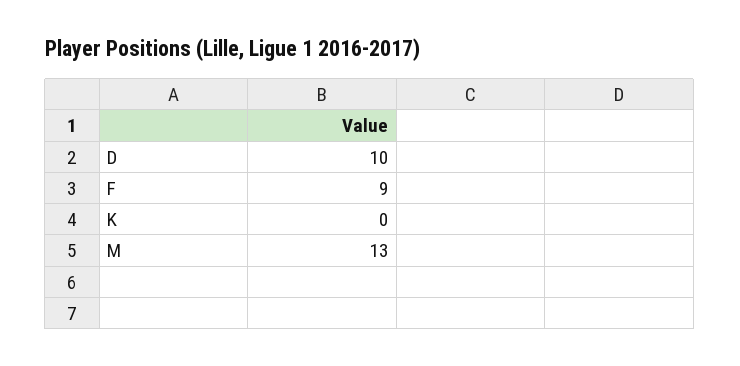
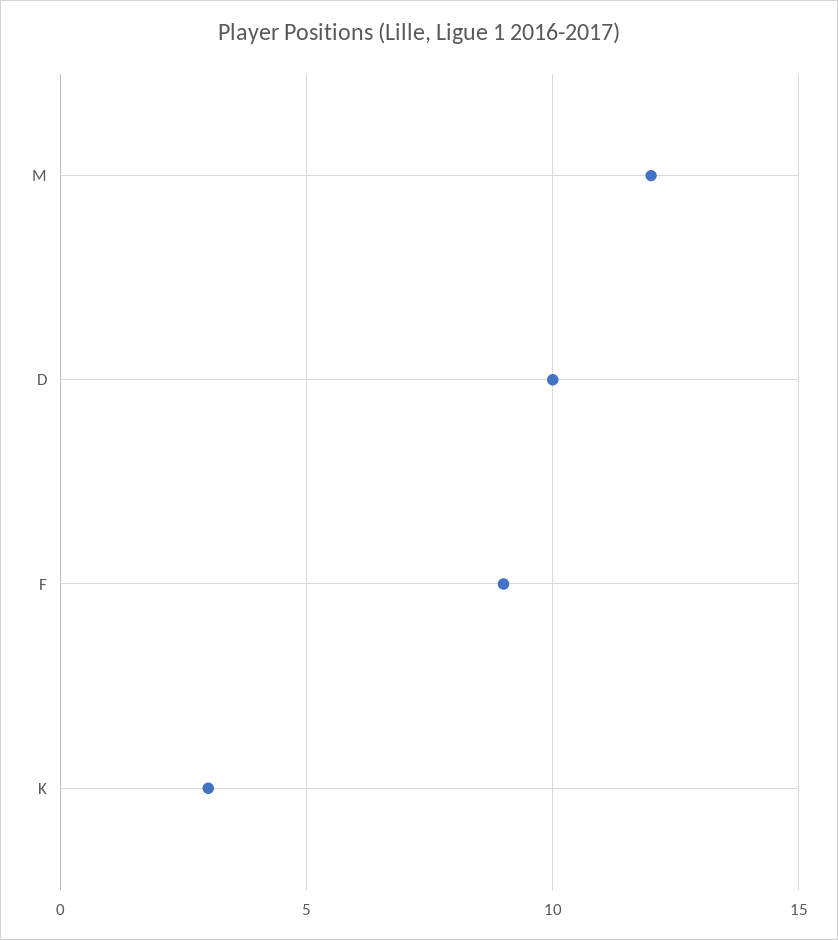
K: 0 -> 3
M: 13 -> 12

